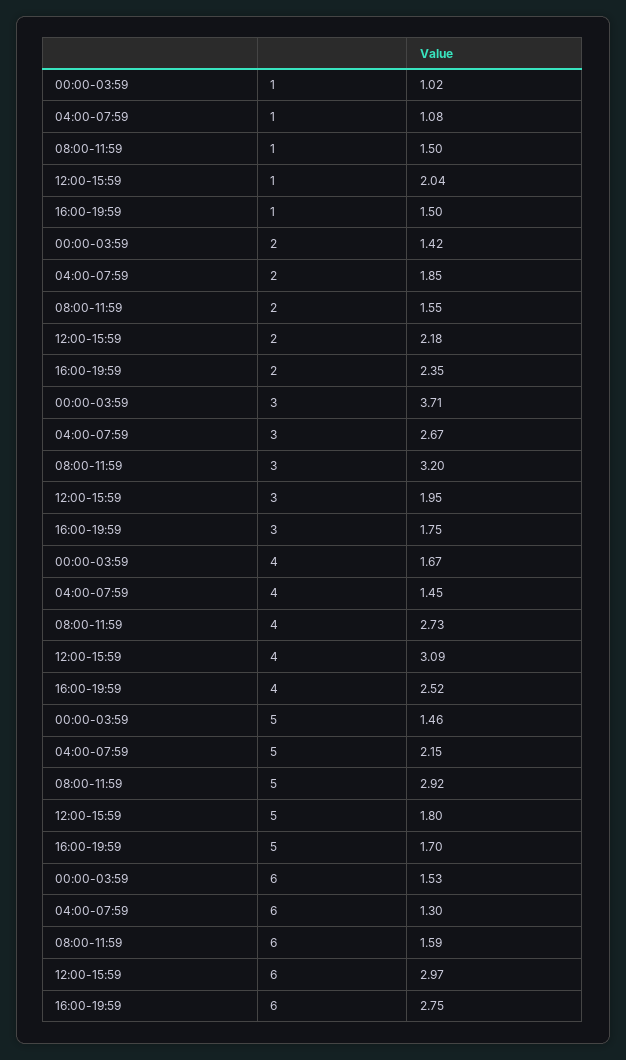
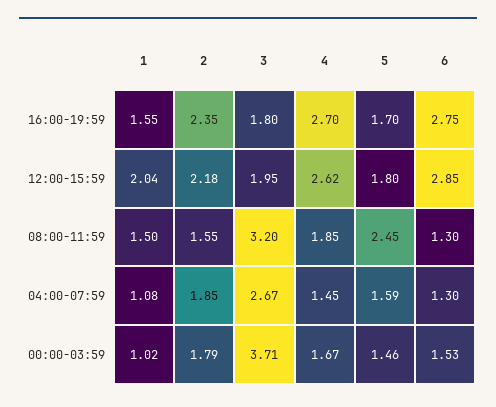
16:00-19:59, 1: 1.5 -> 1.55
00:00-03:59, 2: 1.42 -> 1.79
16:00-19:59, 3: 1.75 -> 1.8
08:00-11:59, 4: 2.73 -> 1.85
12:00-15:59, 4: 3.09 -> 2.62
16:00-19:59, 4: 2.52 -> 2.7
04:00-07:59, 5: 2.15 -> 1.59
08:00-11:59, 5: 2.92 -> 2.45
08:00-11:59, 6: 1.59 -> 1.3
12:00-15:59, 6: 2.97 -> 2.85

